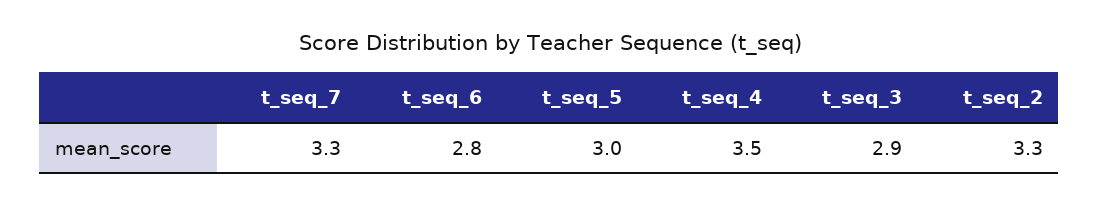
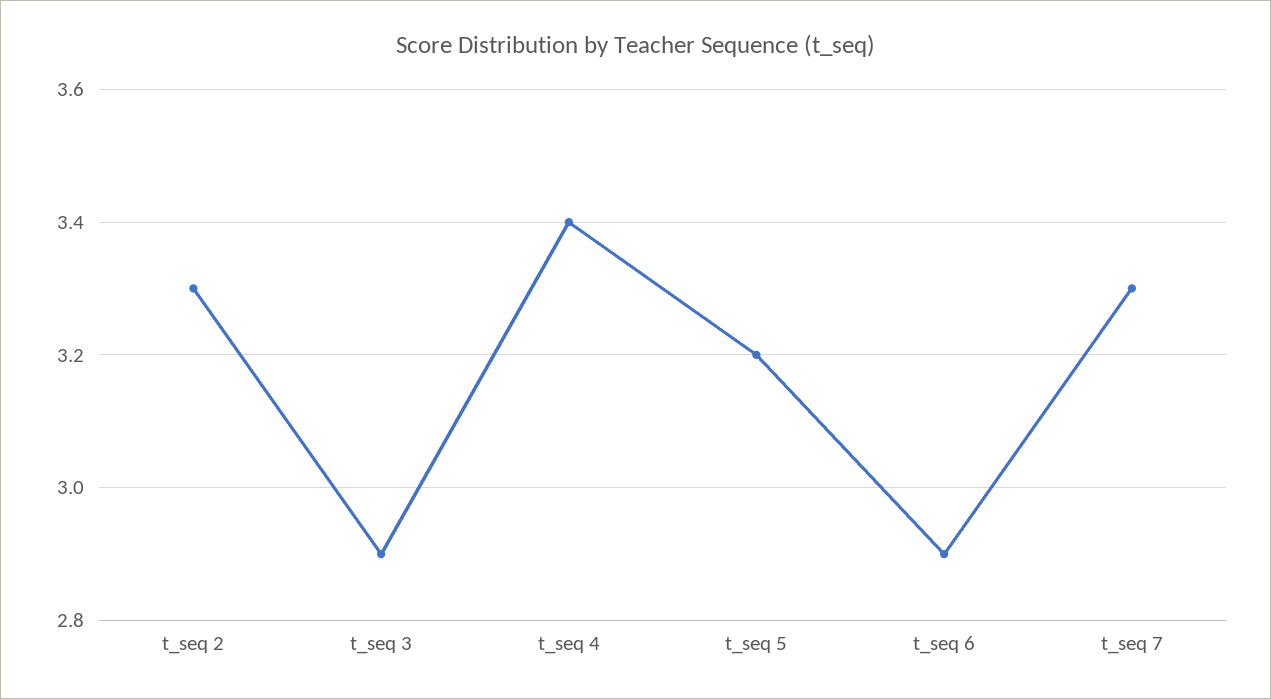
t_seq_6: 2.8 -> 2.9
t_seq_5: 3 -> 3.2
t_seq_4: 3.5 -> 3.4

